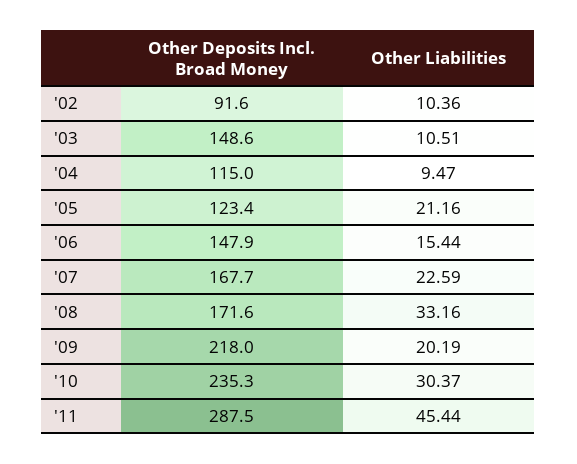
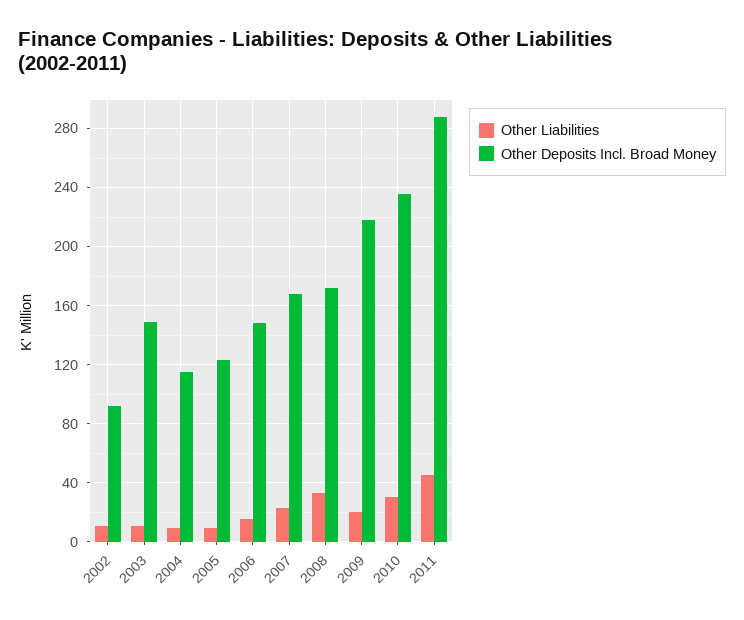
Other Liabilities, '05: 21.16 -> 10

